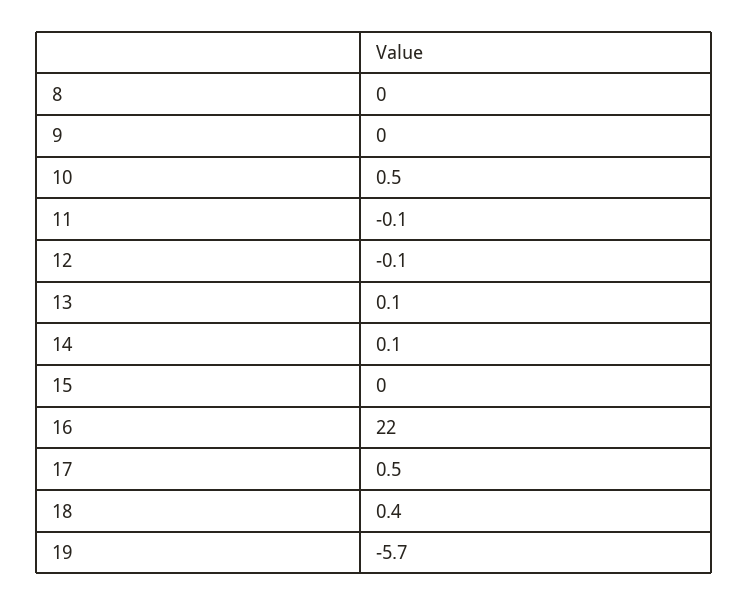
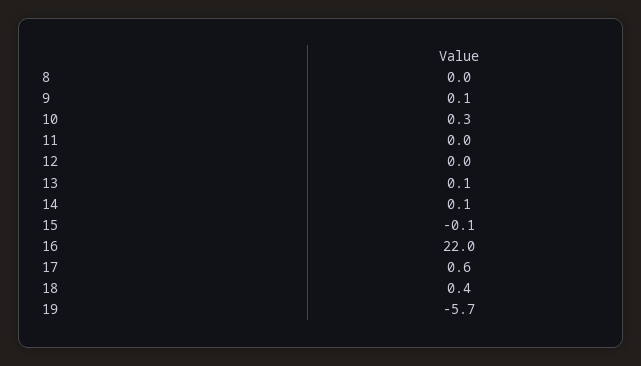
9: 0 -> 0.1
10: 0.5 -> 0.3
11: -0.1 -> 0
12: -0.1 -> 0
15: 0 -> -0.1
17: 0.5 -> 0.6

